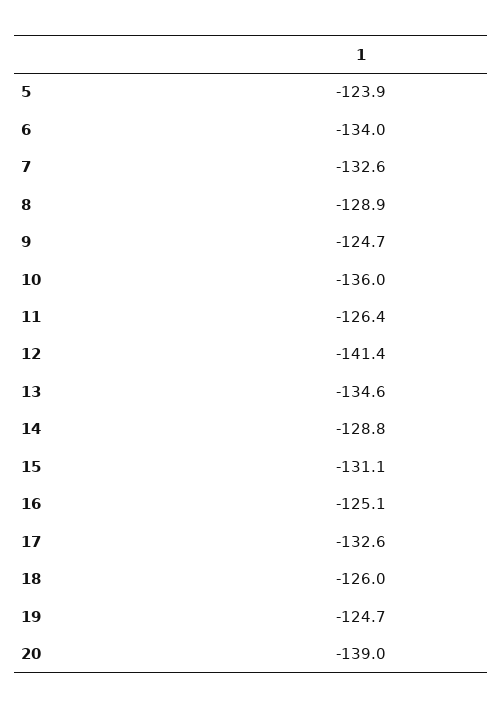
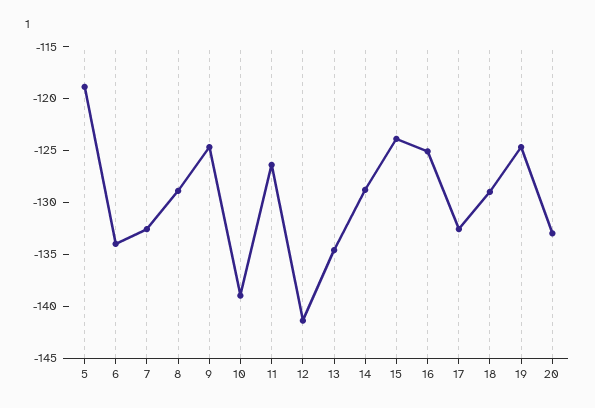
5: -123.9 -> -119
10: -136 -> -139
15: -131.1 -> -124
18: -126 -> -129
20: -139 -> -133

